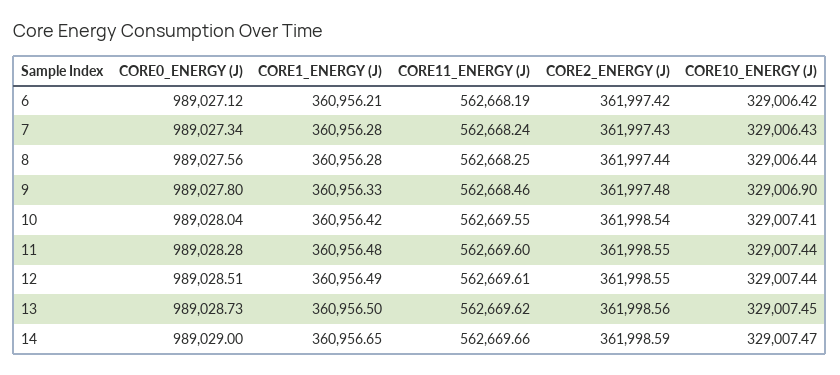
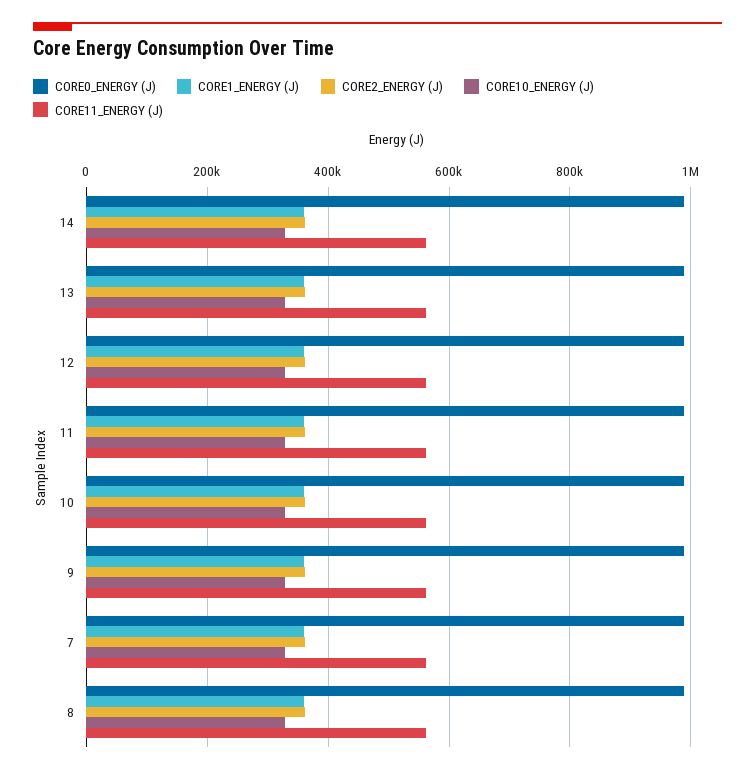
CORE0_ENERGY (J), 6: 989027.12 -> none
CORE1_ENERGY (J), 6: 360956.21 -> none
CORE11_ENERGY (J), 6: 562668.19 -> none
CORE2_ENERGY (J), 6: 361997.42 -> none
CORE10_ENERGY (J), 6: 329006.42 -> none

